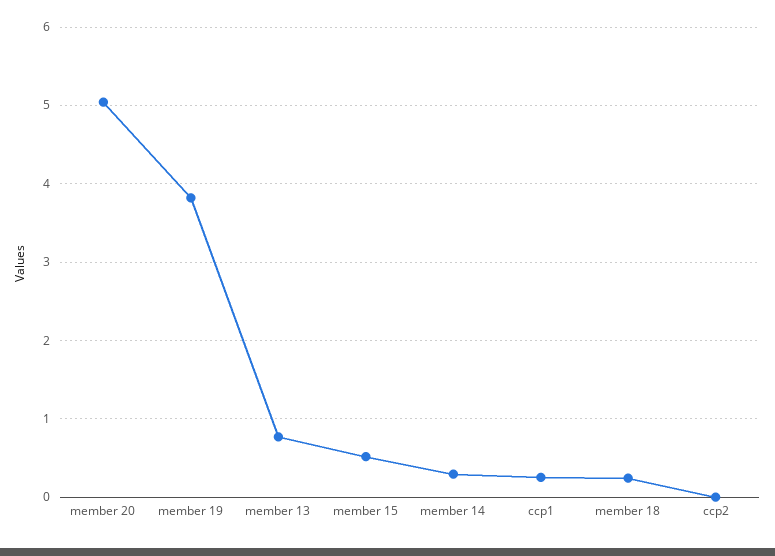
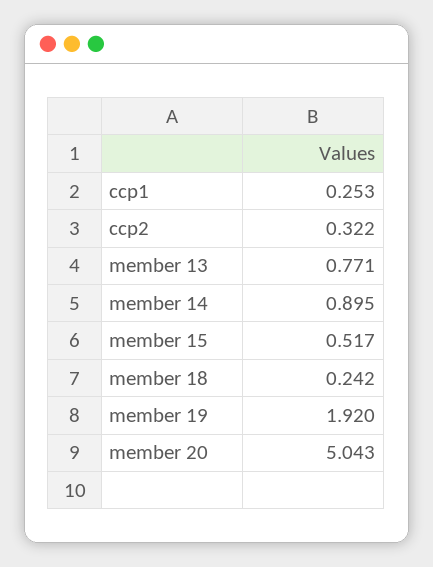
member 19: 3.8 -> 1.92
member 14: 0.3 -> 0.895
ccp2: 0 -> 0.322

